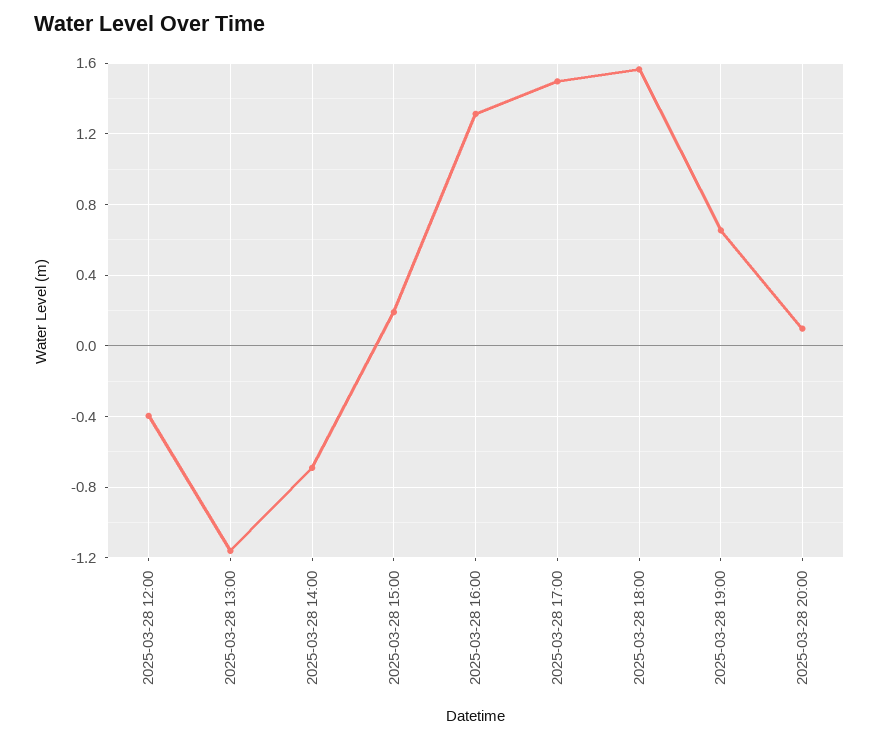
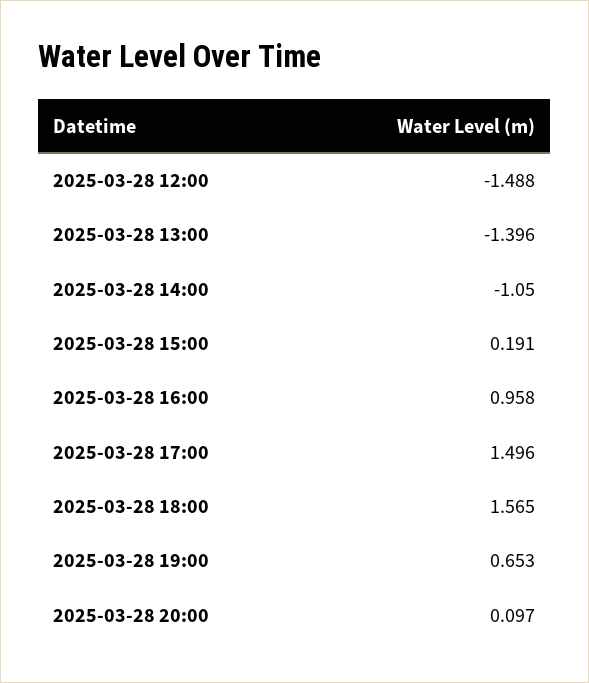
2025-03-28 12:00: -0.4 -> -1.488
2025-03-28 13:00: -1.15 -> -1.396
2025-03-28 14:00: -0.7 -> -1.05
2025-03-28 16:00: 1.3 -> 0.958

